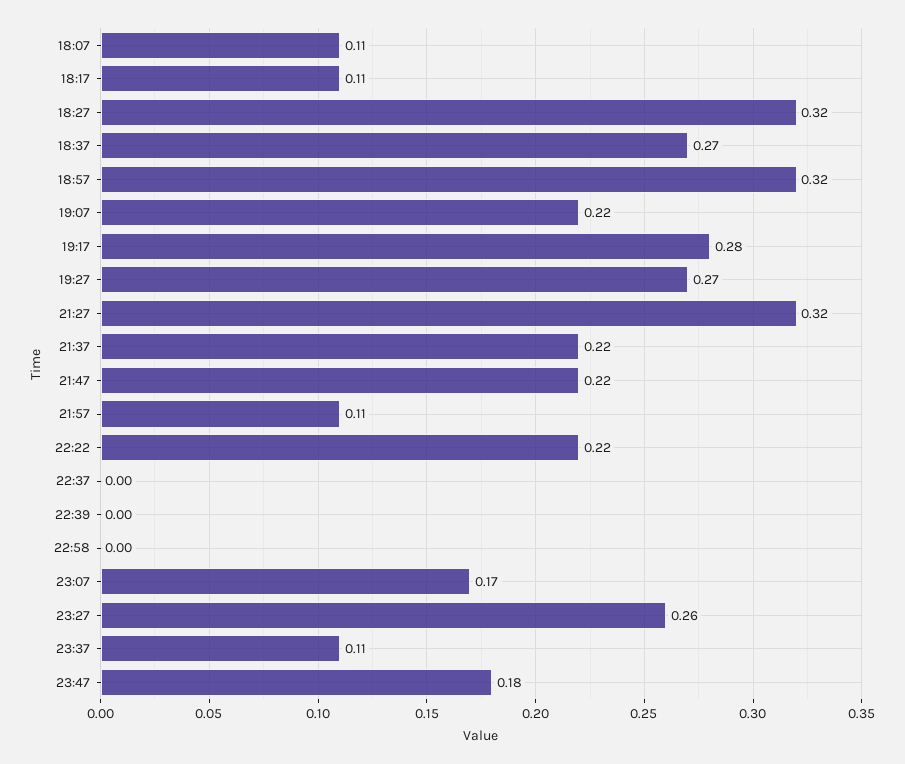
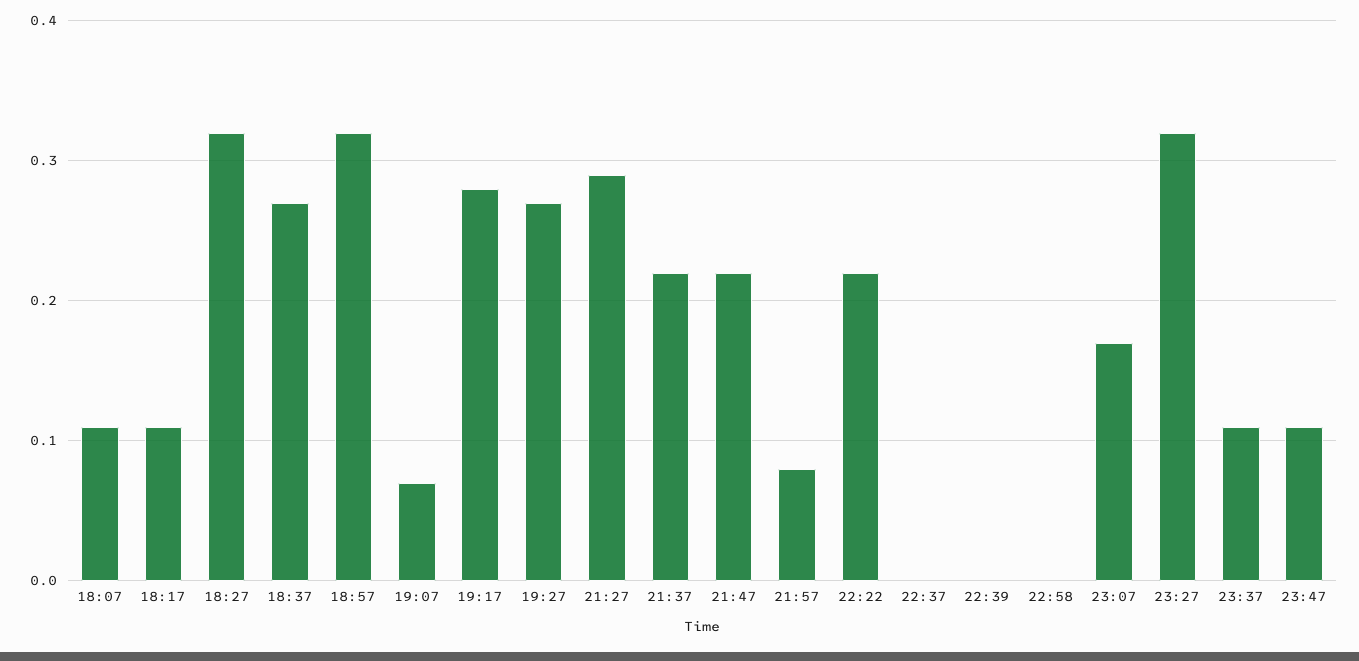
19:07: 0.22 -> 0.07
21:27: 0.32 -> 0.29
21:57: 0.11 -> 0.08
23:27: 0.26 -> 0.32
23:47: 0.18 -> 0.11

